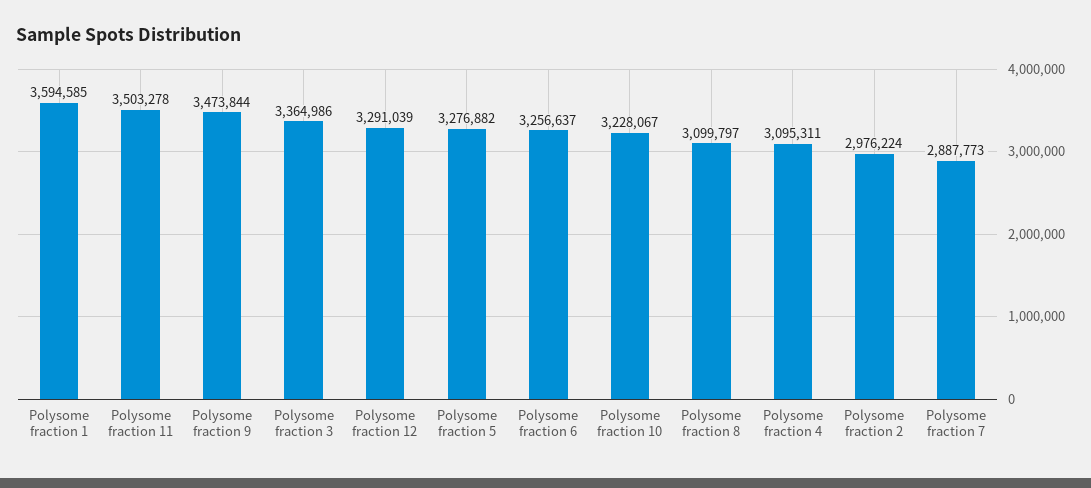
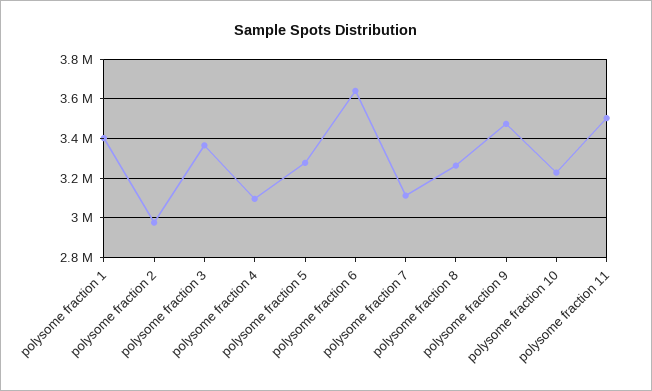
Polysome fraction 1: 3594585 -> 3400000
Polysome fraction 12: 3291039 -> none
Polysome fraction 6: 3256637 -> 3650000
Polysome fraction 8: 3099797 -> 3250000
Polysome fraction 7: 2887773 -> 3100000

